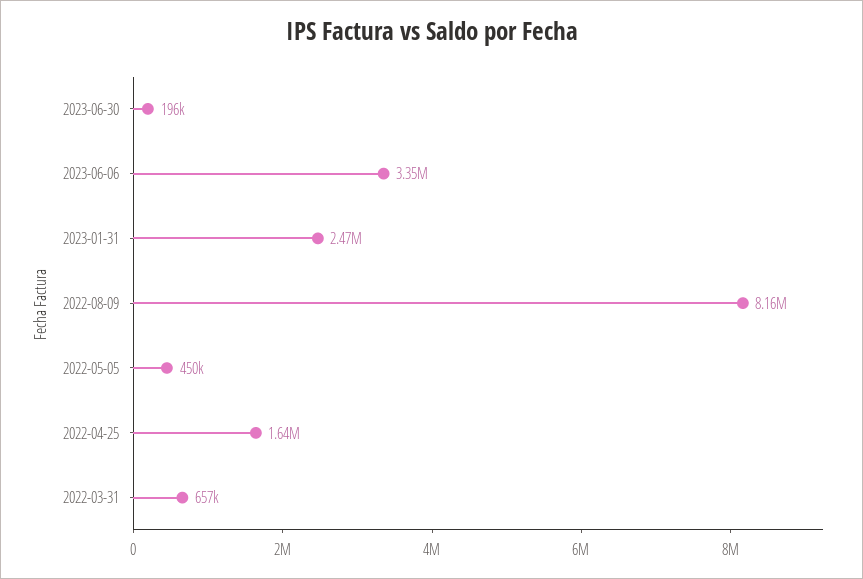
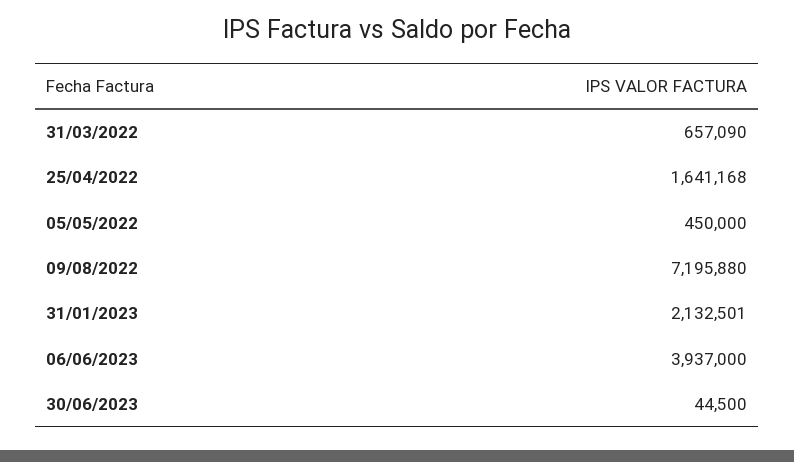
2023-06-30: 196000 -> 44500
2023-06-06: 3350000 -> 3937000
2023-01-31: 2470000 -> 2132501
2022-08-09: 8160000 -> 7195880

